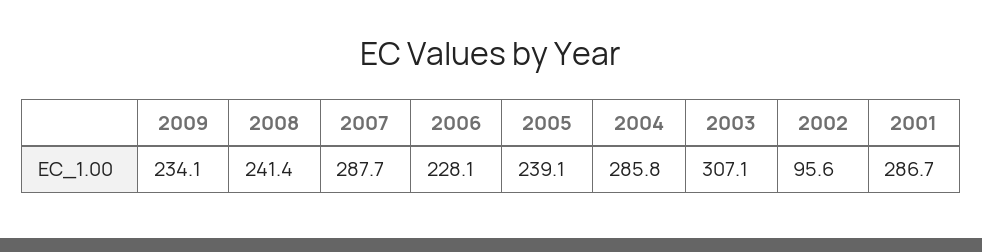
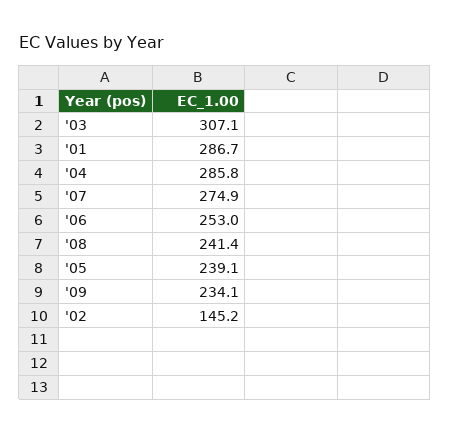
2007: 287.7 -> 274.9
2006: 228.1 -> 253
2002: 95.6 -> 145.2

